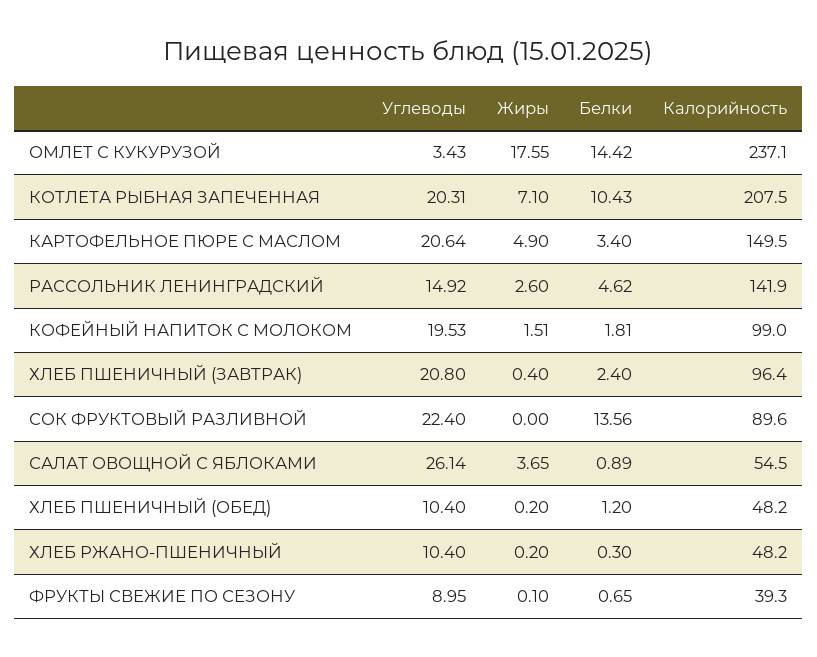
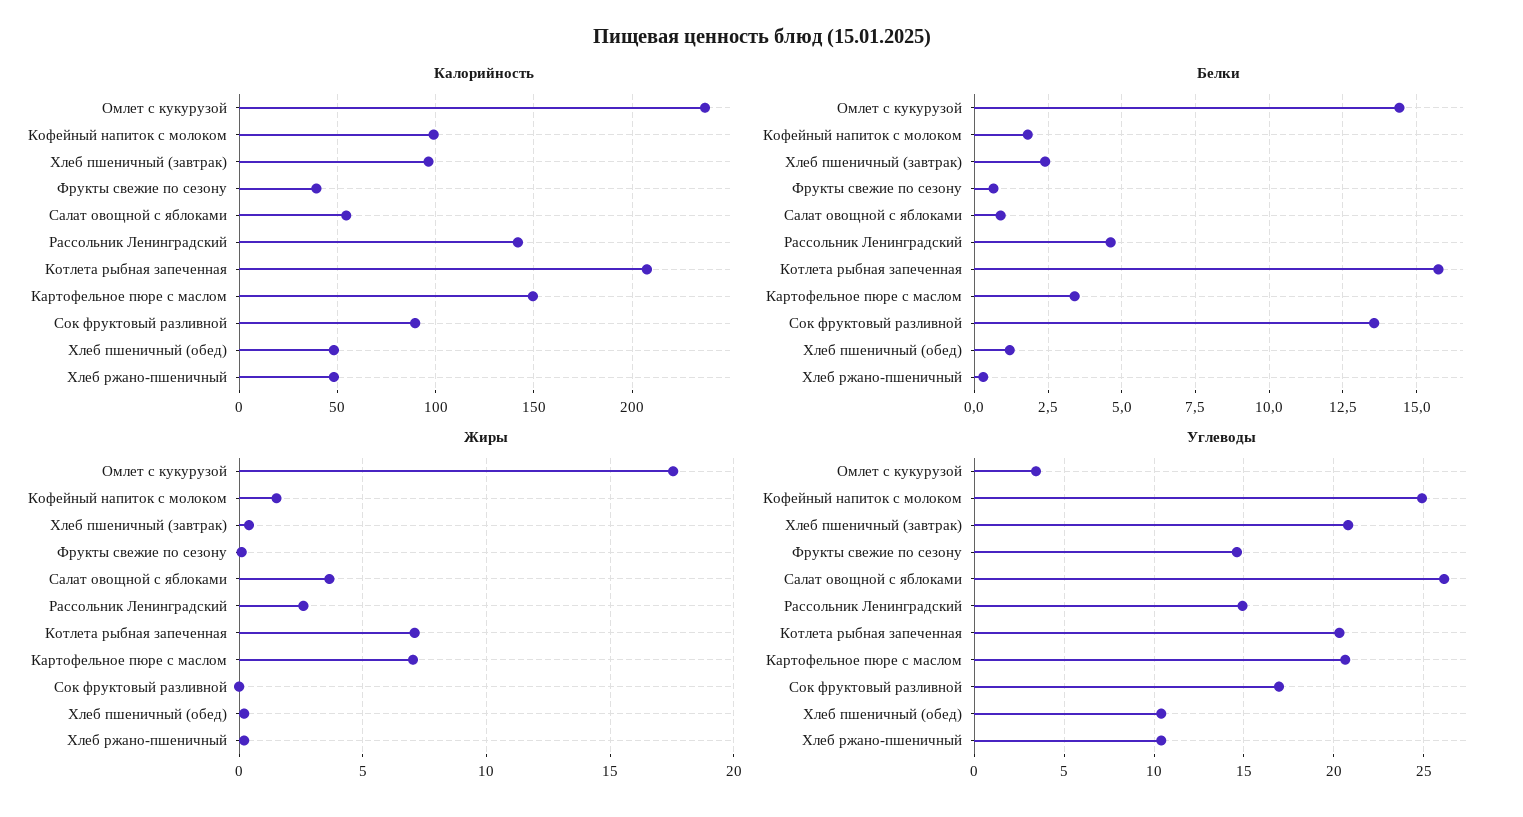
Белки, КОТЛЕТА РЫБНАЯ ЗАПЕЧЕННАЯ: 10.43 -> 15.75
Жиры, КАРТОФЕЛЬНОЕ ПЮРЕ С МАСЛОМ: 4.9 -> 7
Углеводы, КОФЕЙНЫЙ НАПИТОК С МОЛОКОМ: 19.53 -> 25
Углеводы, СОК ФРУКТОВЫЙ РАЗЛИВНОЙ: 22.4 -> 17
Углеводы, ФРУКТЫ СВЕЖИЕ ПО СЕЗОНУ: 8.95 -> 14.5

